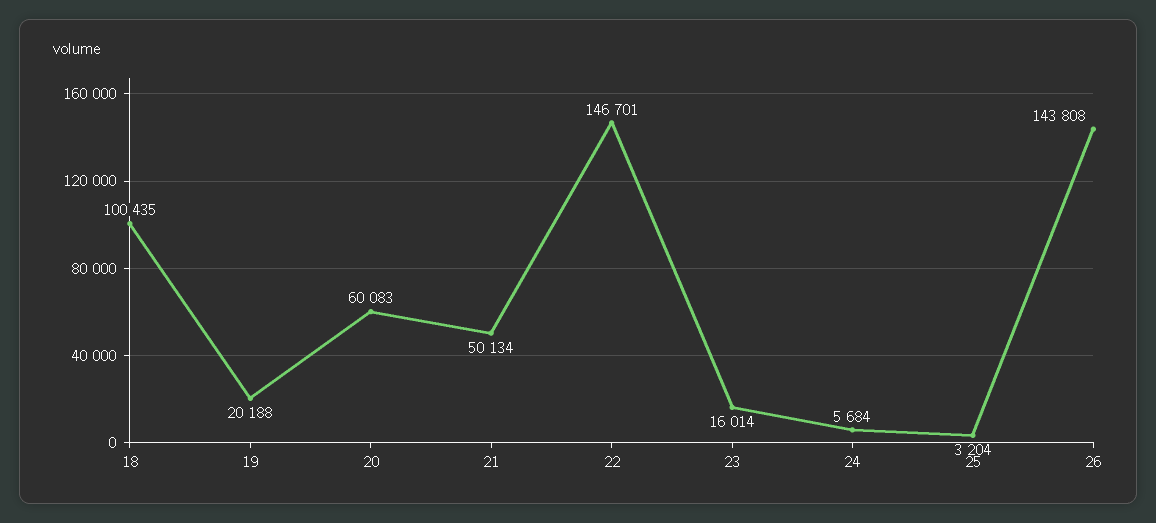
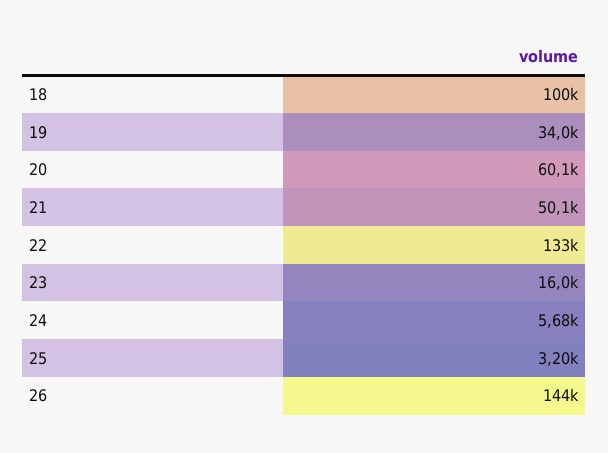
19: 20188 -> 34000
22: 146701 -> 133000

